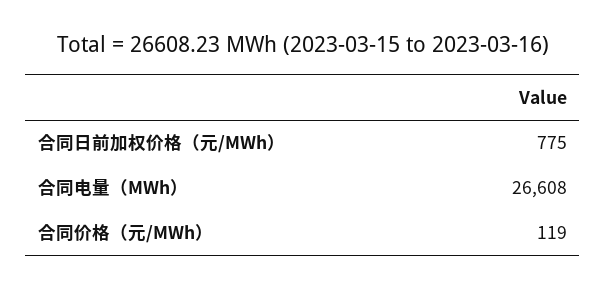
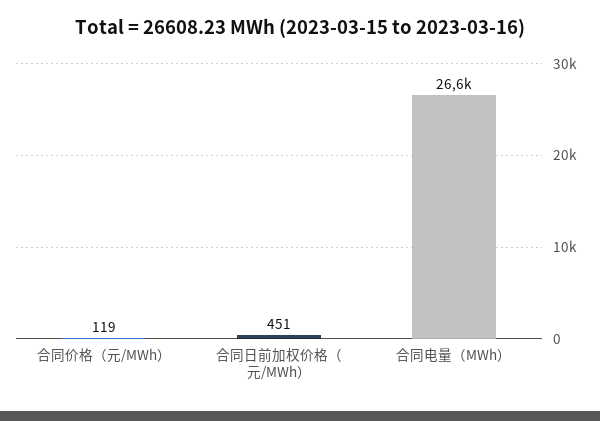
合同日前加权价格（元/MWh）: 775 -> 451

